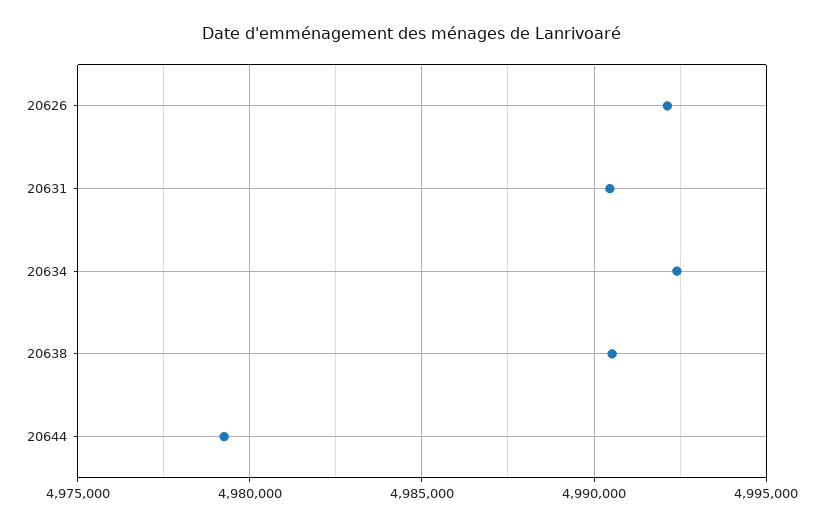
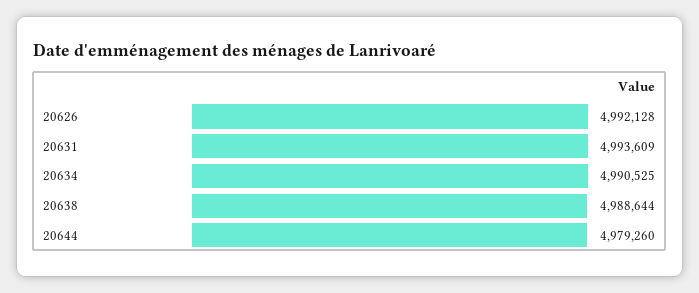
20631: 4990500 -> 4993609
20634: 4992500 -> 4990525
20638: 4990500 -> 4988644

